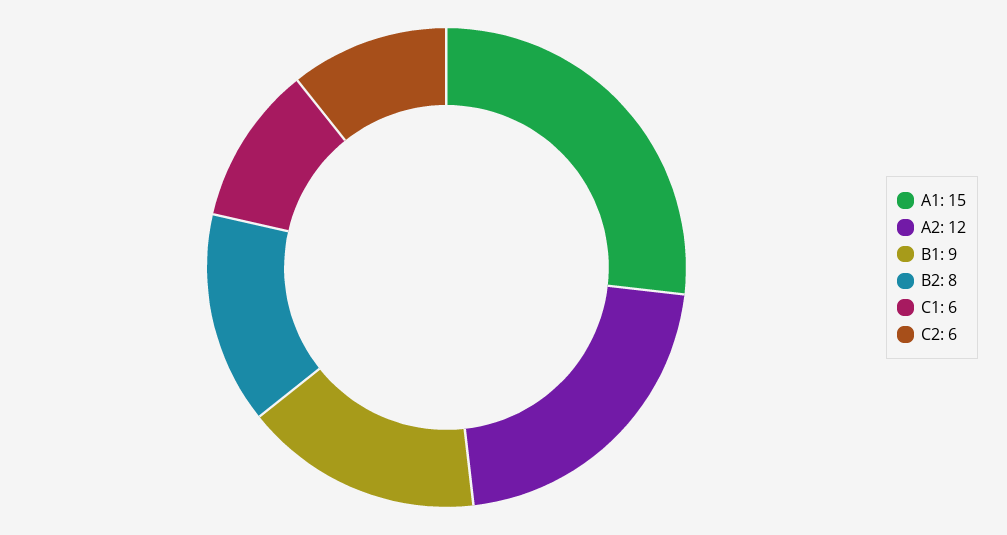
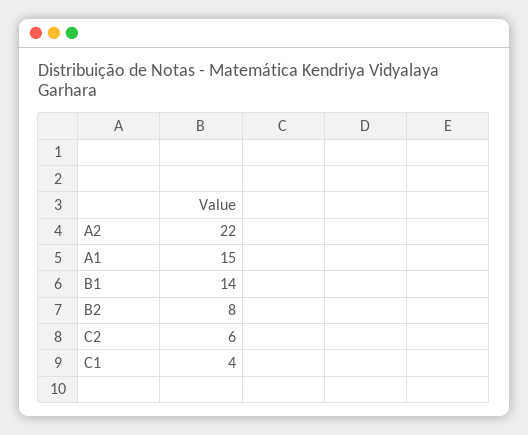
A2: 12 -> 22
B1: 9 -> 14
C1: 6 -> 4

